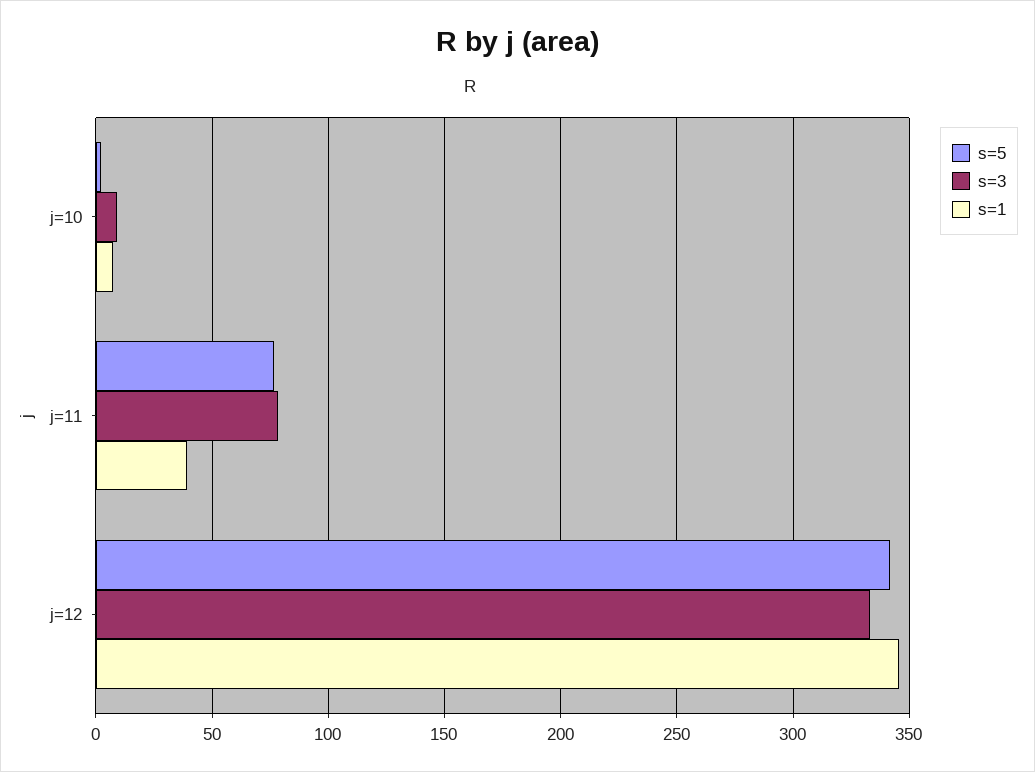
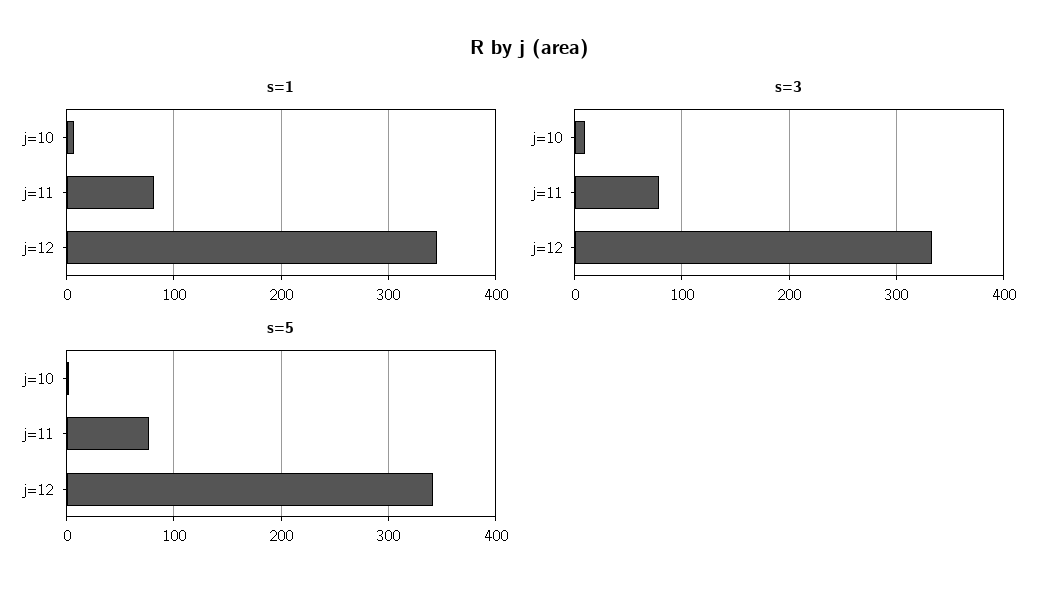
s=1, j=11: 40 -> 80

